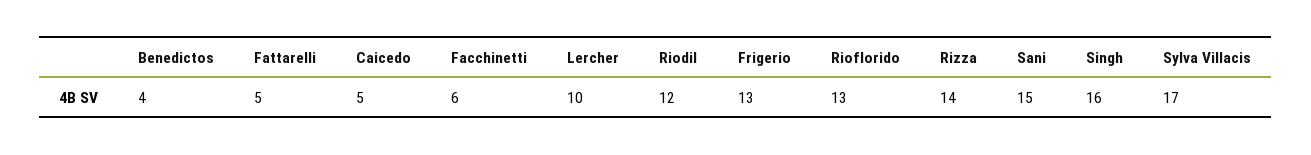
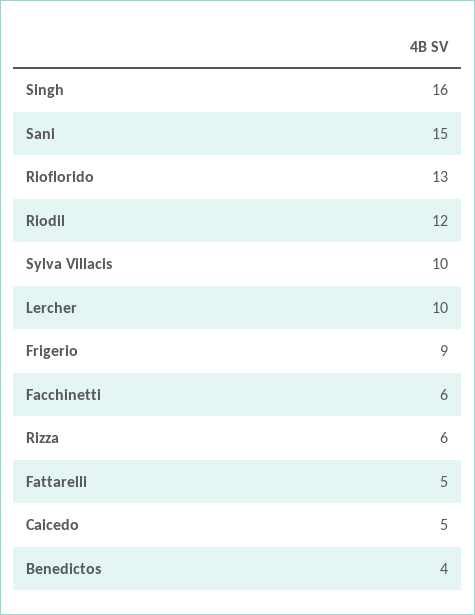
Frigerio: 13 -> 9
Rizza: 14 -> 6
Sylva Villacis: 17 -> 10

